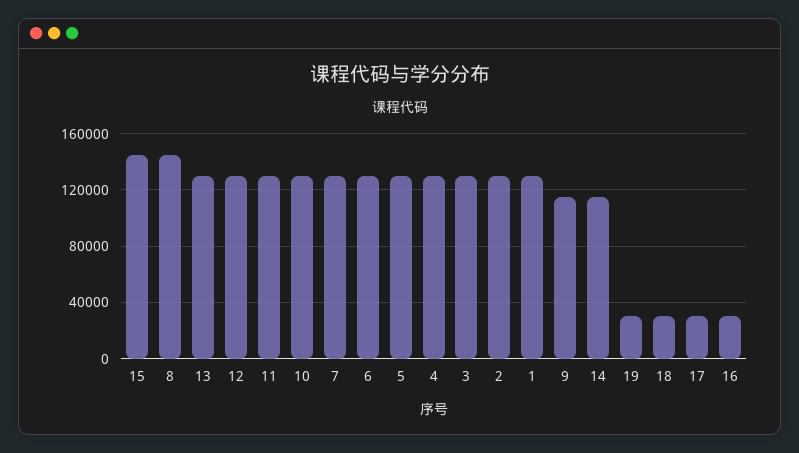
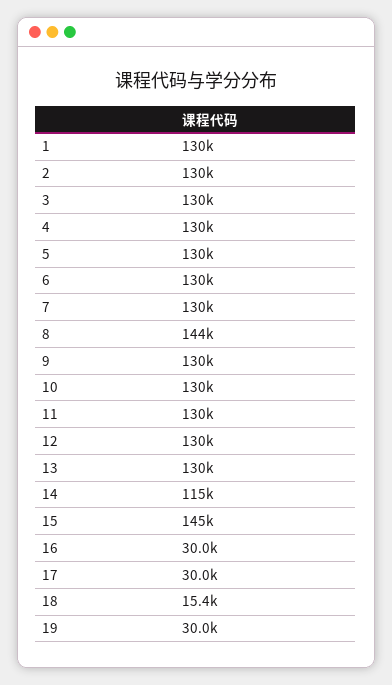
9: 115000 -> 130000
18: 30000 -> 15400

